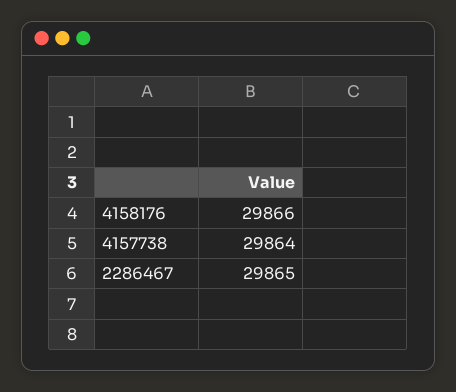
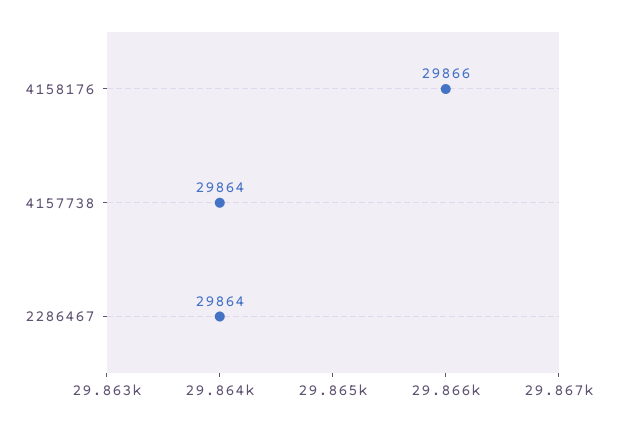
2286467: 29865 -> 29864

